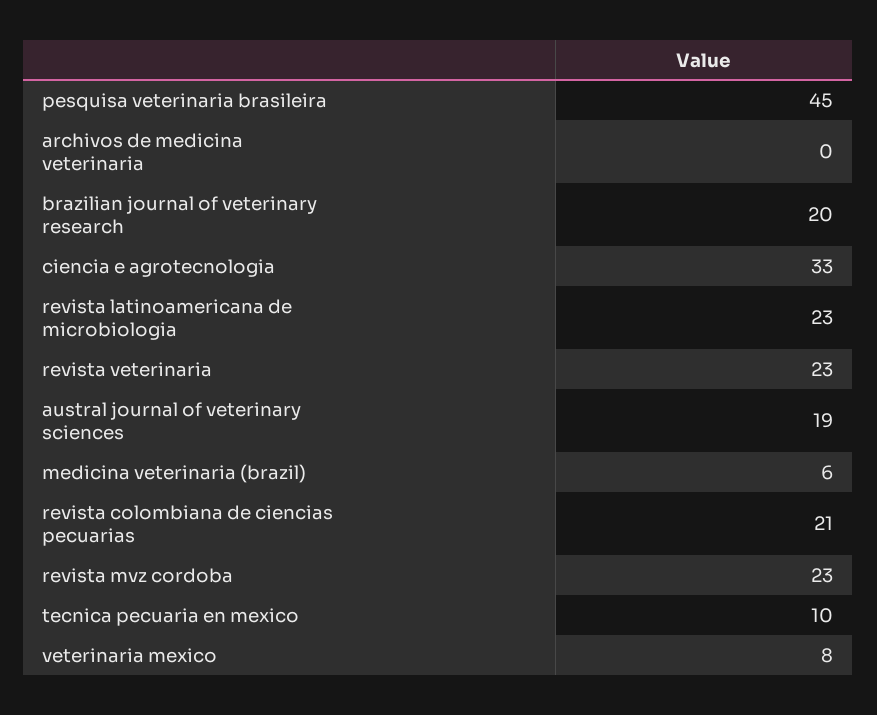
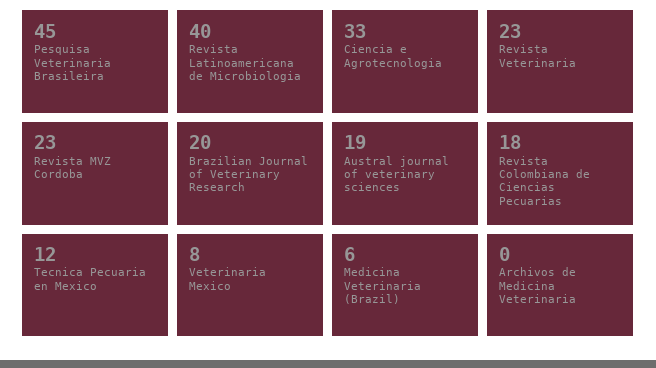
revista latinoamericana de microbiologia: 23 -> 40
revista colombiana de ciencias pecuarias: 21 -> 18
tecnica pecuaria en mexico: 10 -> 12

